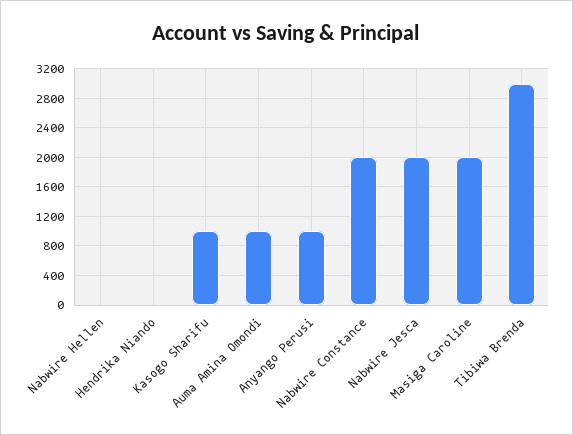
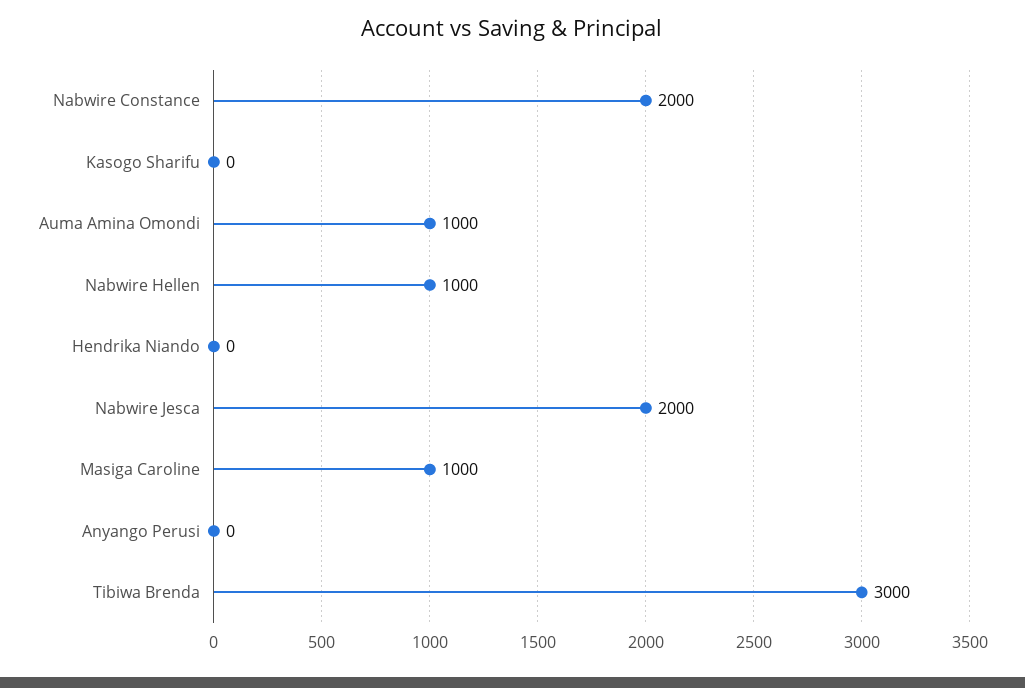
Nabwire Hellen: 0 -> 1000
Kasogo Sharifu: 1000 -> 0
Anyango Perusi: 1000 -> 0
Masiga Caroline: 2000 -> 1000

